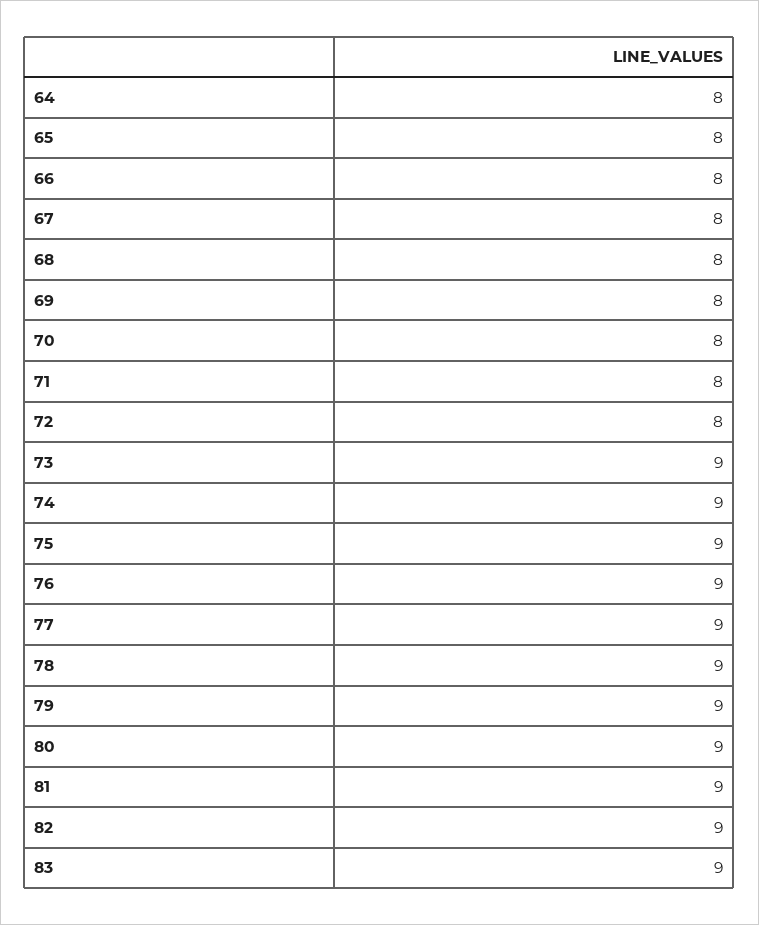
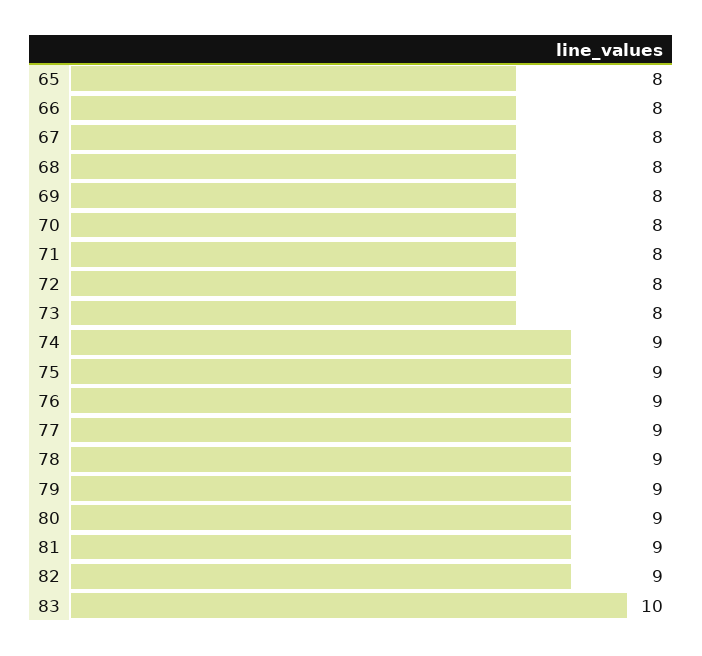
64: 8 -> none
73: 9 -> 8
83: 9 -> 10

